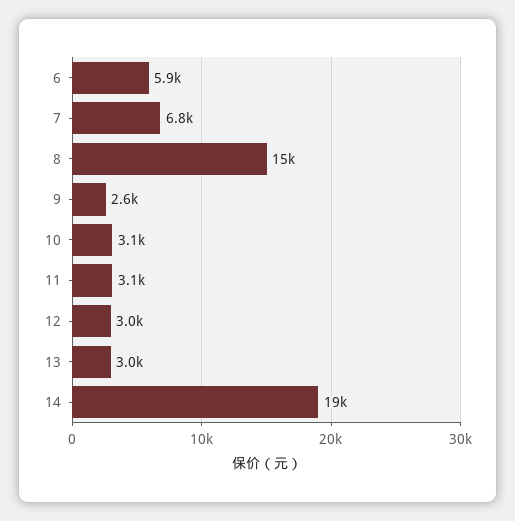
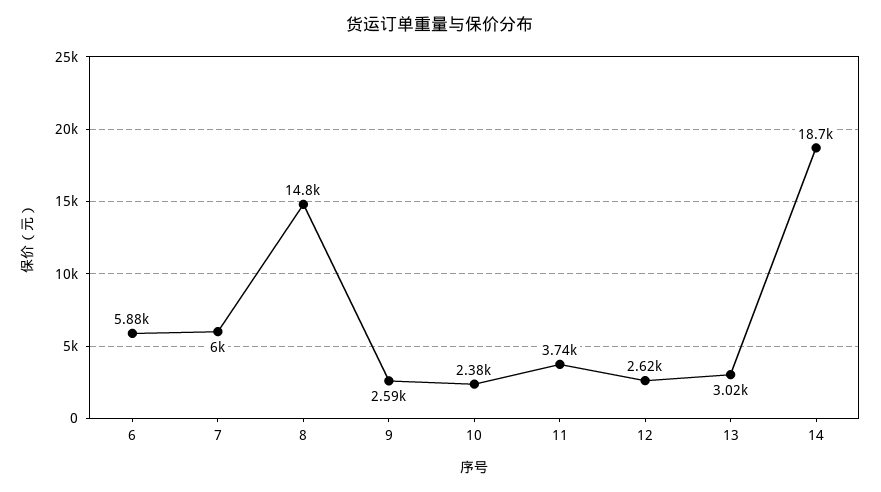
7: 6800 -> 6000
10: 3100 -> 2380
11: 3100 -> 3740
12: 3000 -> 2620

